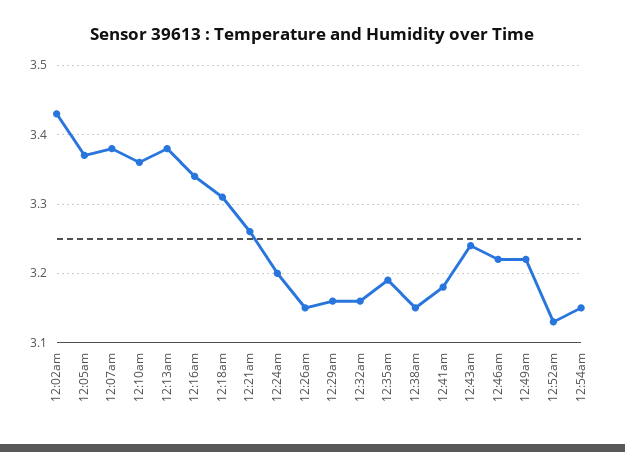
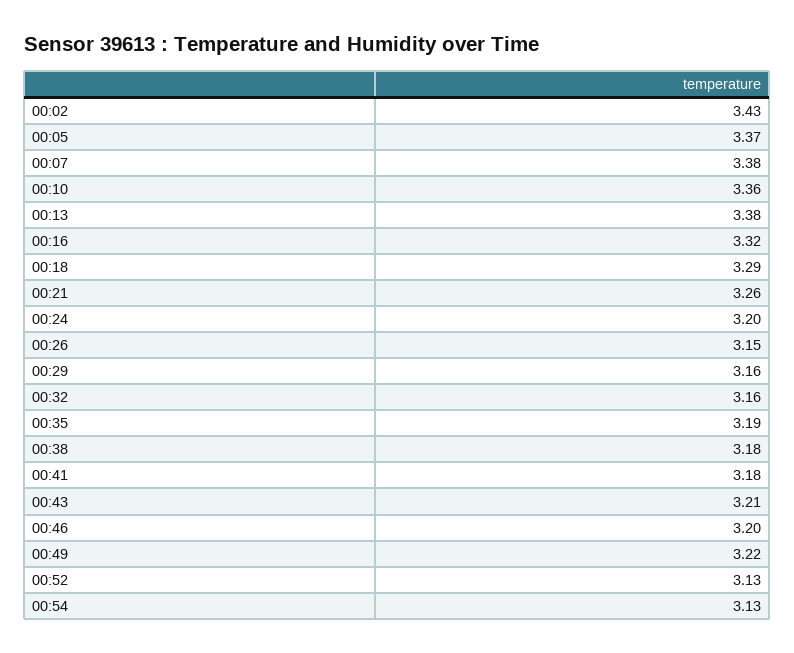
12:16am: 3.34 -> 3.32
12:18am: 3.31 -> 3.29
12:38am: 3.15 -> 3.18
12:43am: 3.24 -> 3.21
12:46am: 3.22 -> 3.2
12:54am: 3.15 -> 3.13

